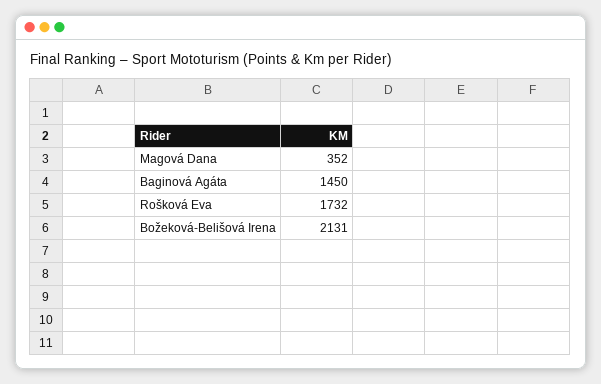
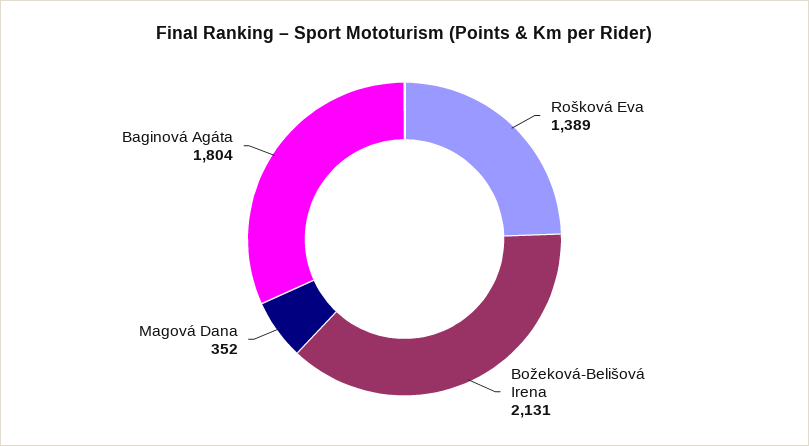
Baginová Agáta: 1450 -> 1804
Rošková Eva: 1732 -> 1389

